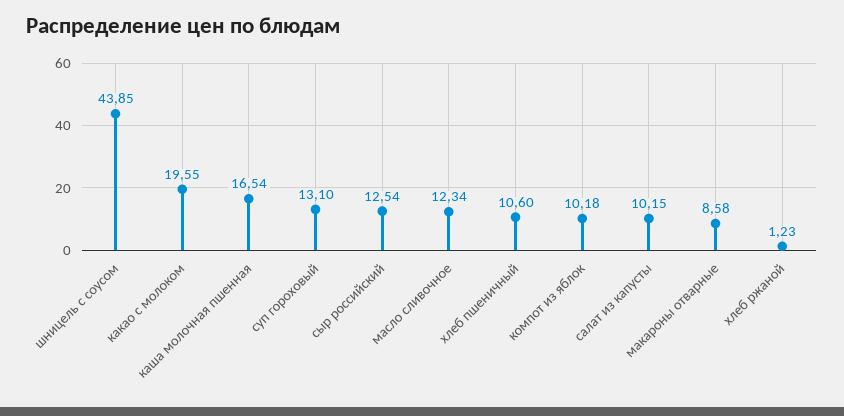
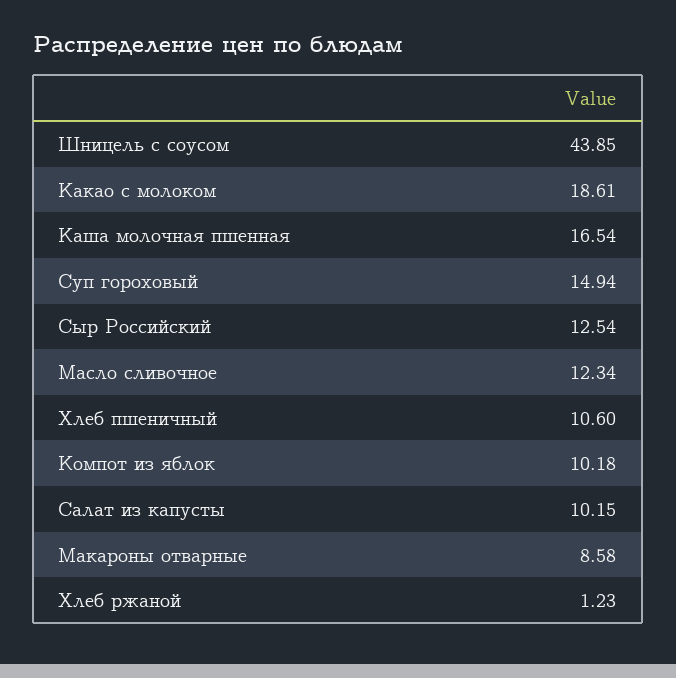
какао с молоком: 19.55 -> 18.61
суп гороховый: 13.1 -> 14.94

